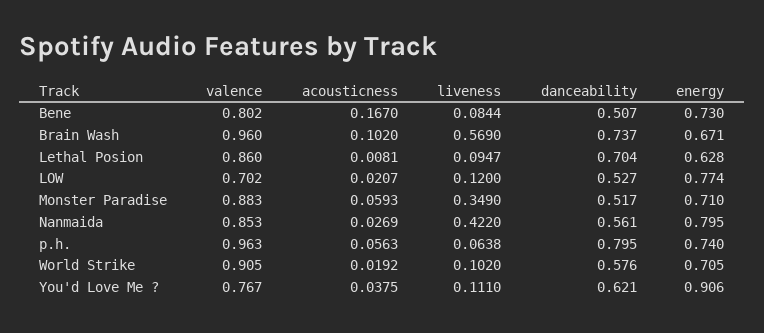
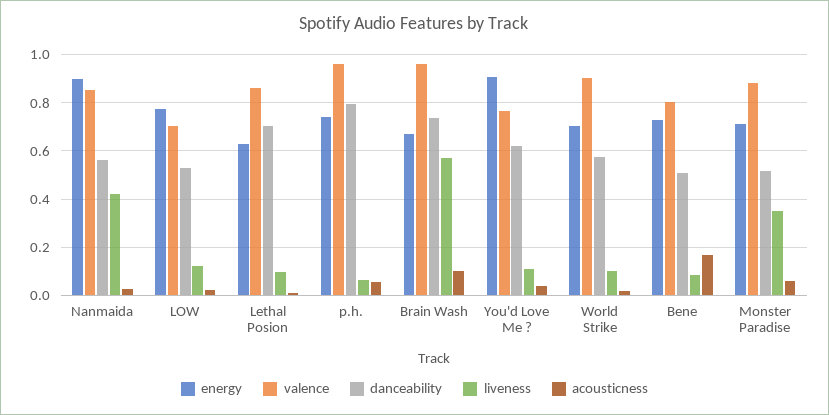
energy, Nanmaida: 0.795 -> 0.9

